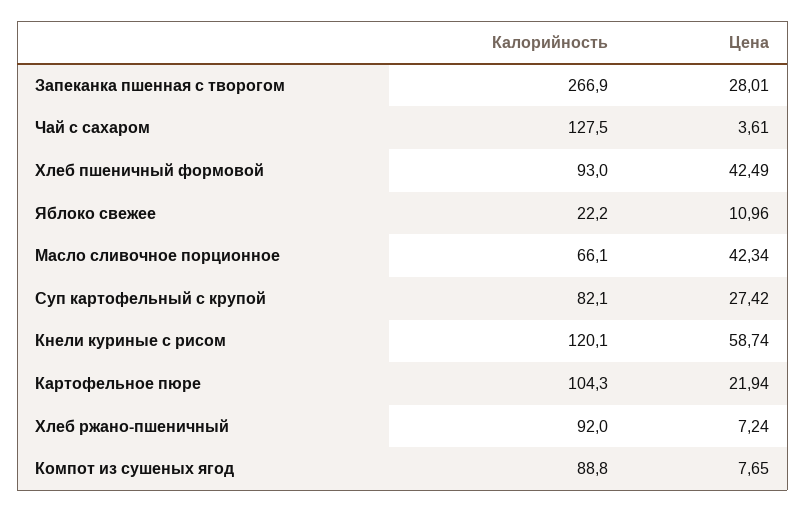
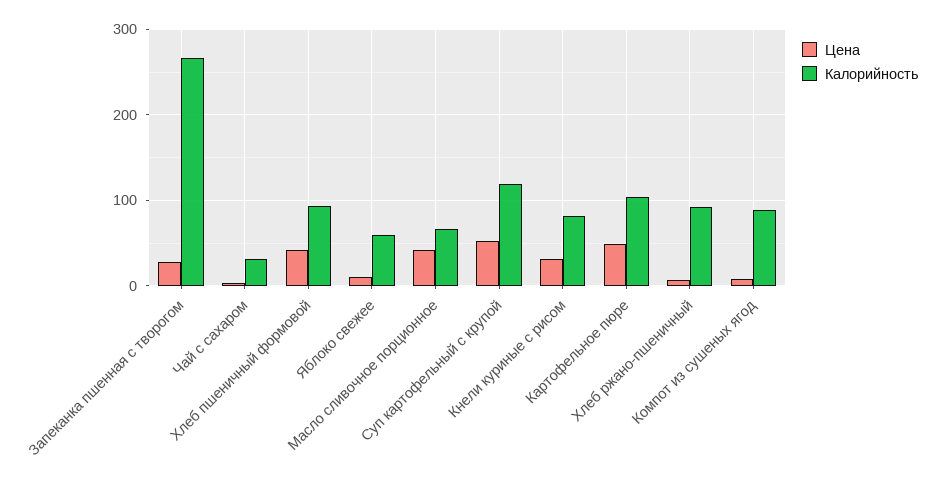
Калорийность, Чай с сахаром: 127.5 -> 30
Калорийность, Яблоко свежее: 22.2 -> 60
Калорийность, Суп картофельный с крупой: 82.1 -> 120
Цена, Суп картофельный с крупой: 27.42 -> 50
Калорийность, Кнели куриные с рисом: 120.1 -> 80
Цена, Кнели куриные с рисом: 58.74 -> 30
Цена, Картофельное пюре: 21.94 -> 50

